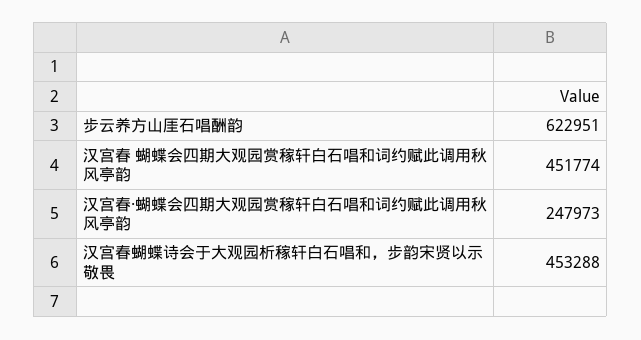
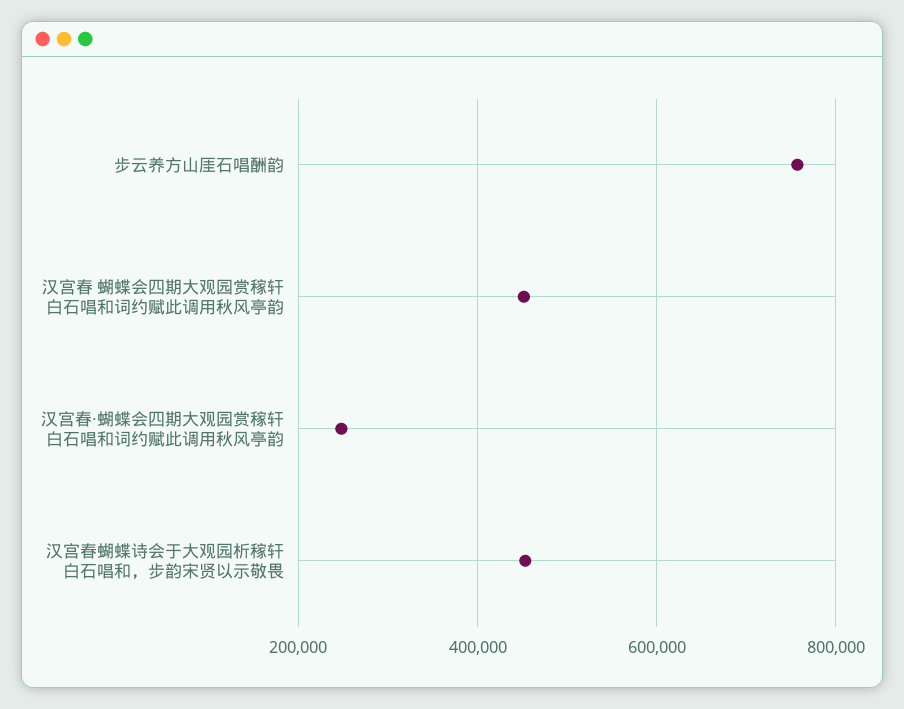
步云养方山厓石唱酬韵: 622951 -> 760000

